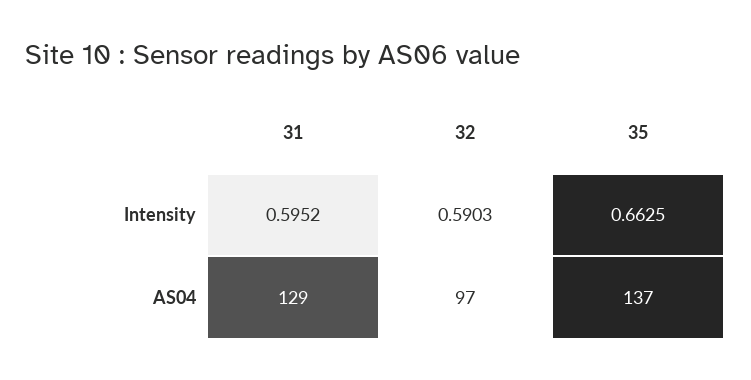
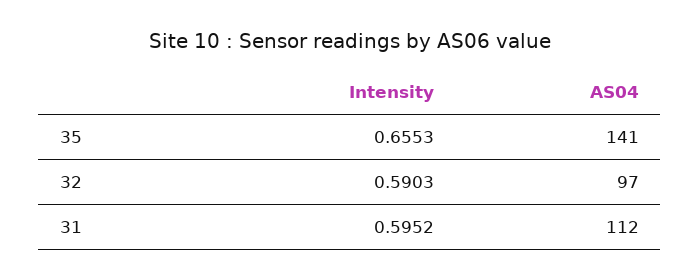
35, Intensity: 0.6625 -> 0.6553
31, AS04: 129 -> 112
35, AS04: 137 -> 141

